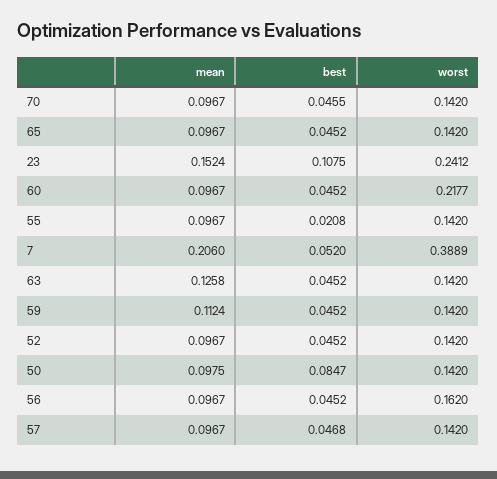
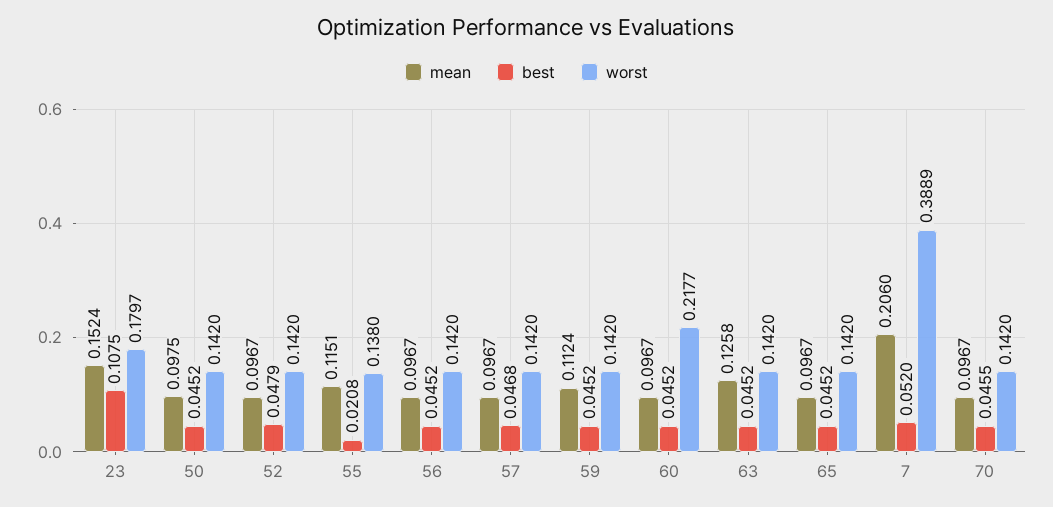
worst, 23: 0.2412 -> 0.1797
mean, 55: 0.0967 -> 0.1151
worst, 55: 0.142 -> 0.138
best, 52: 0.0452 -> 0.0479
best, 50: 0.0847 -> 0.0452
worst, 56: 0.162 -> 0.142

